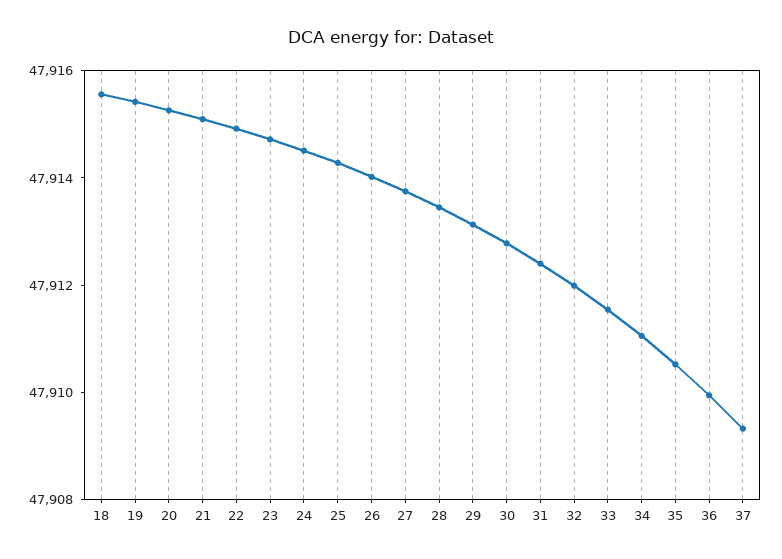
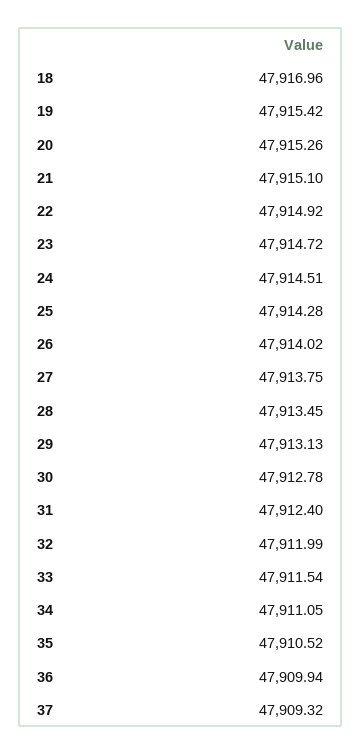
18: 47915.5 -> 47916.96

